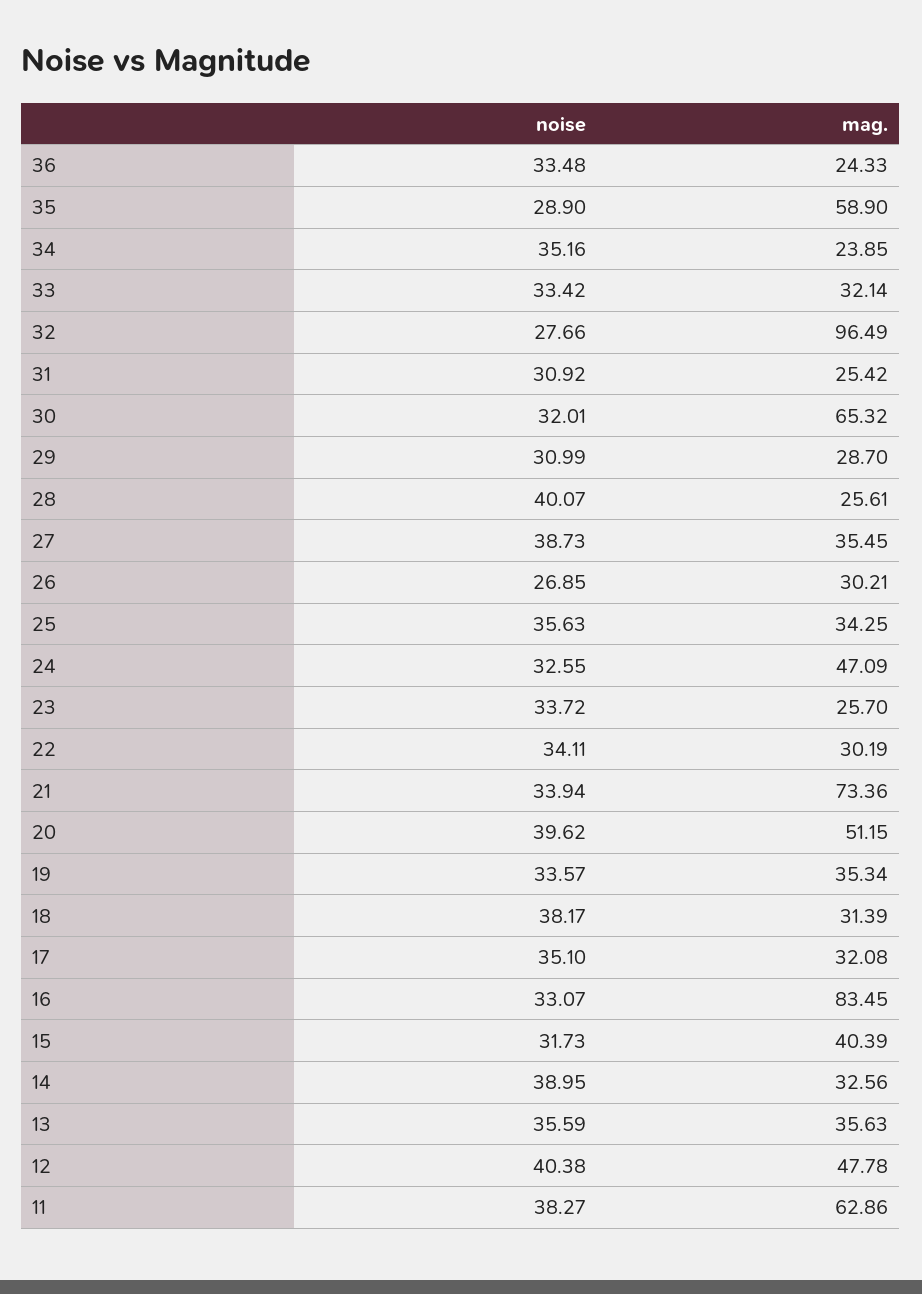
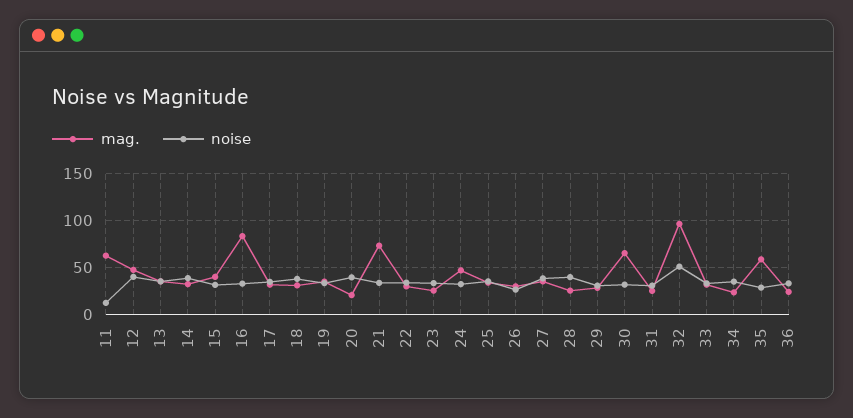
noise, 32: 27.66 -> 50
mag., 20: 51.15 -> 20
noise, 11: 38.27 -> 10

